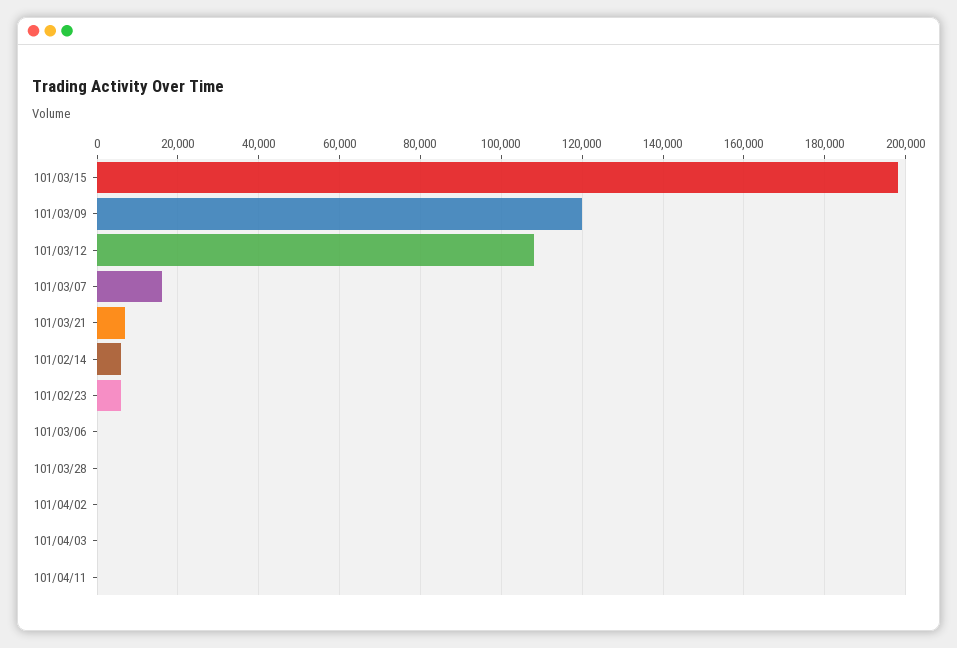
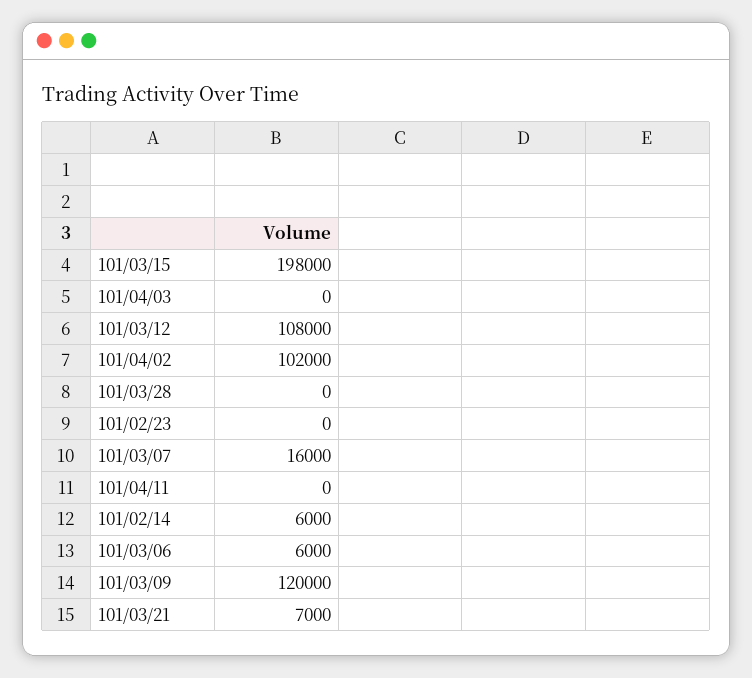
101/02/23: 6000 -> 0
101/03/06: 0 -> 6000
101/04/02: 0 -> 102000

